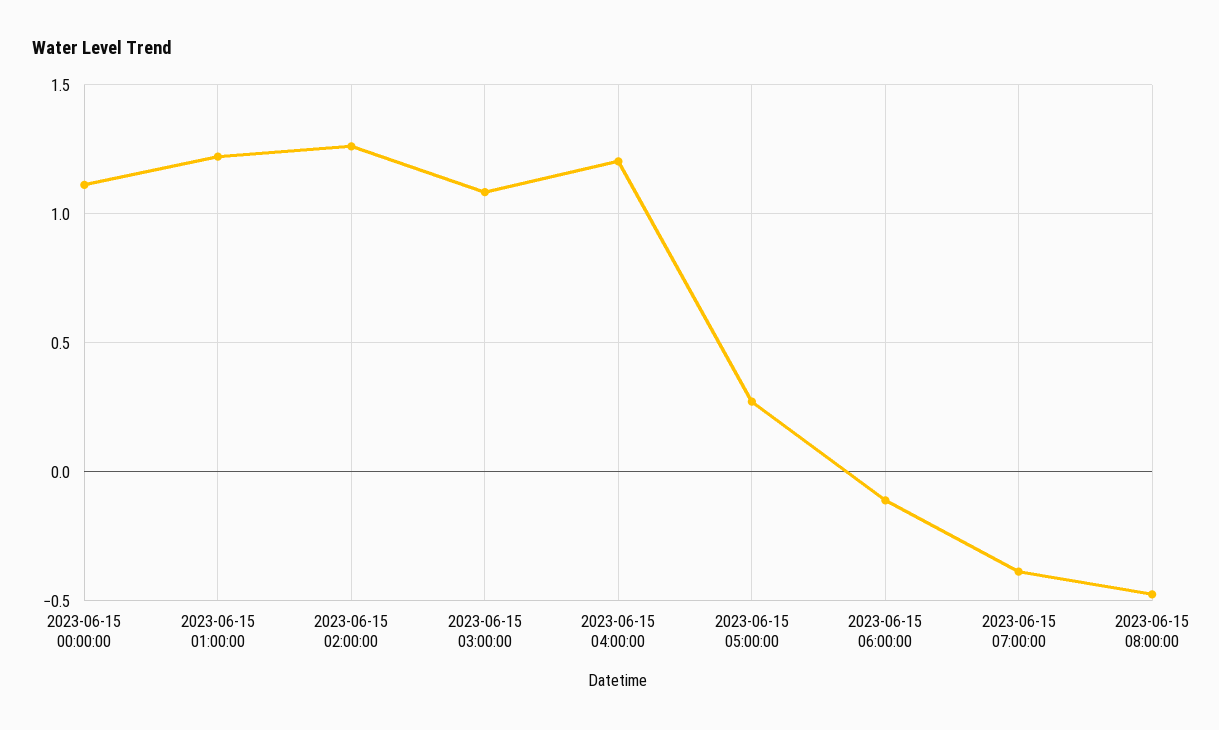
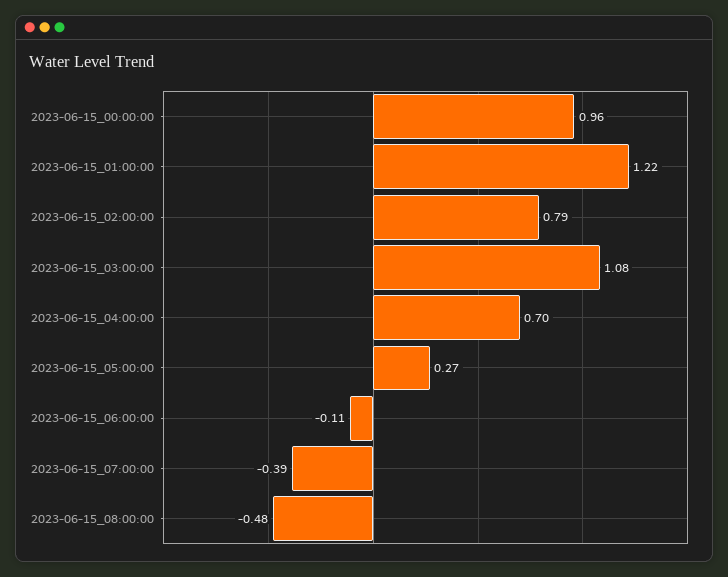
2023-06-15 00:00:00: 1.1 -> 0.96
2023-06-15 02:00:00: 1.25 -> 0.79
2023-06-15 04:00:00: 1.2 -> 0.7

